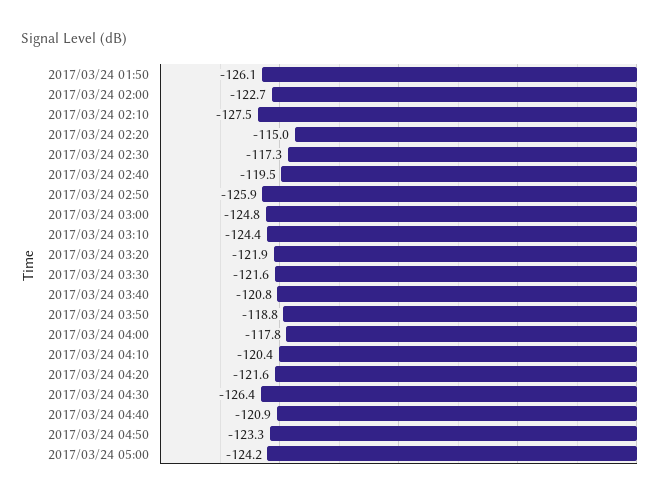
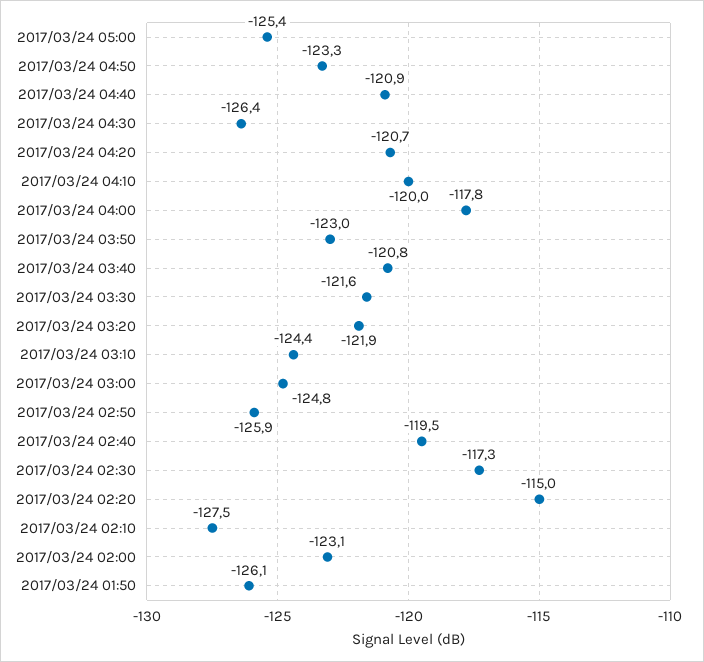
2017/03/24 02:00: -122.7 -> -123.1
2017/03/24 03:50: -118.8 -> -123
2017/03/24 04:10: -120.4 -> -120
2017/03/24 04:20: -121.6 -> -120.7
2017/03/24 05:00: -124.2 -> -125.4

